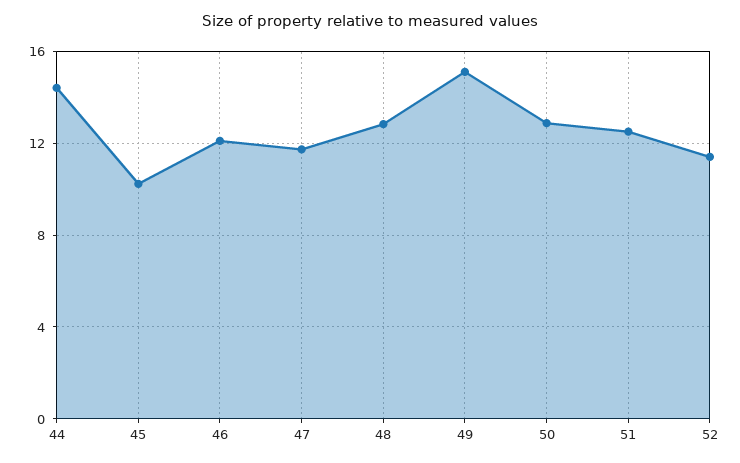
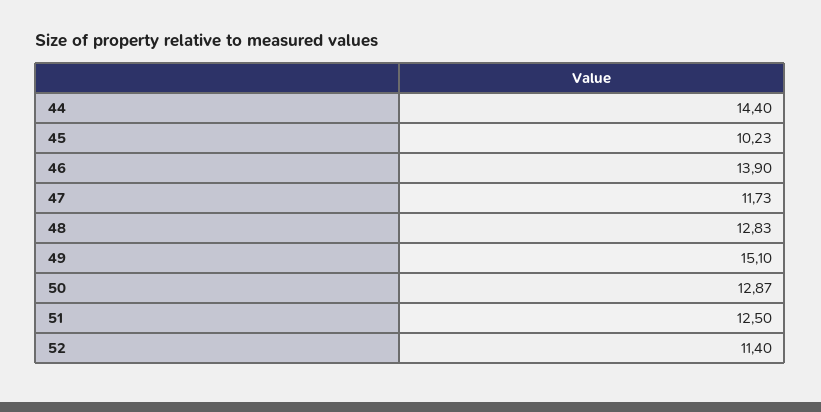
46: 12 -> 13.9

